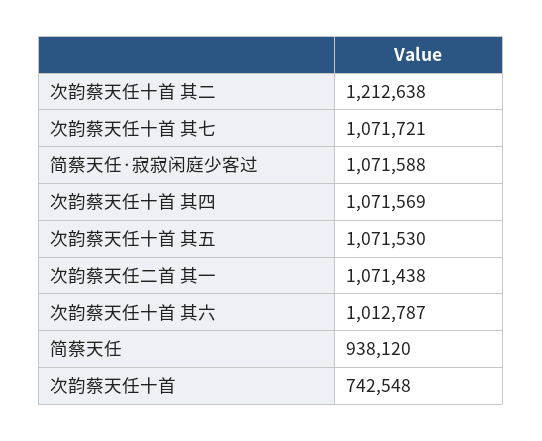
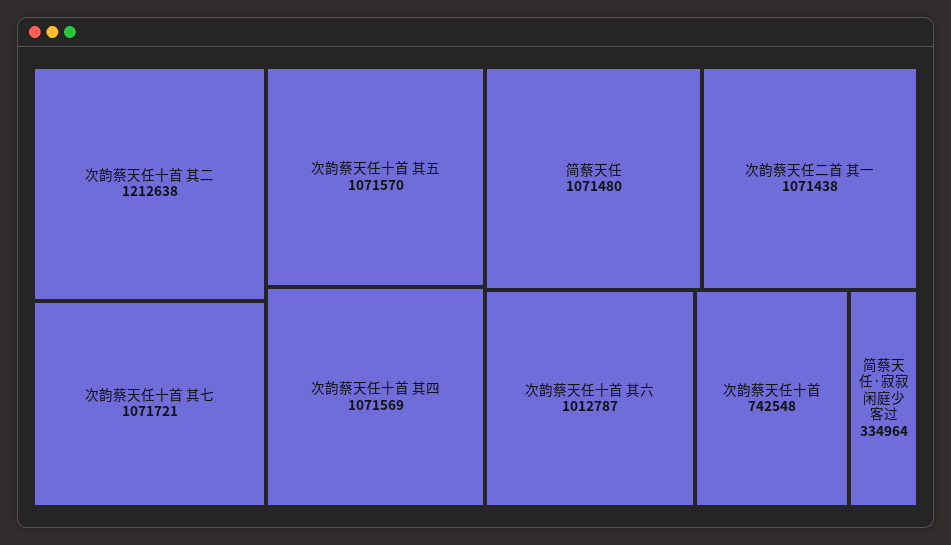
简蔡天任·寂寂闲庭少客过: 1071588 -> 334964
次韵蔡天任十首 其五: 1071530 -> 1071570
简蔡天任: 938120 -> 1071480

